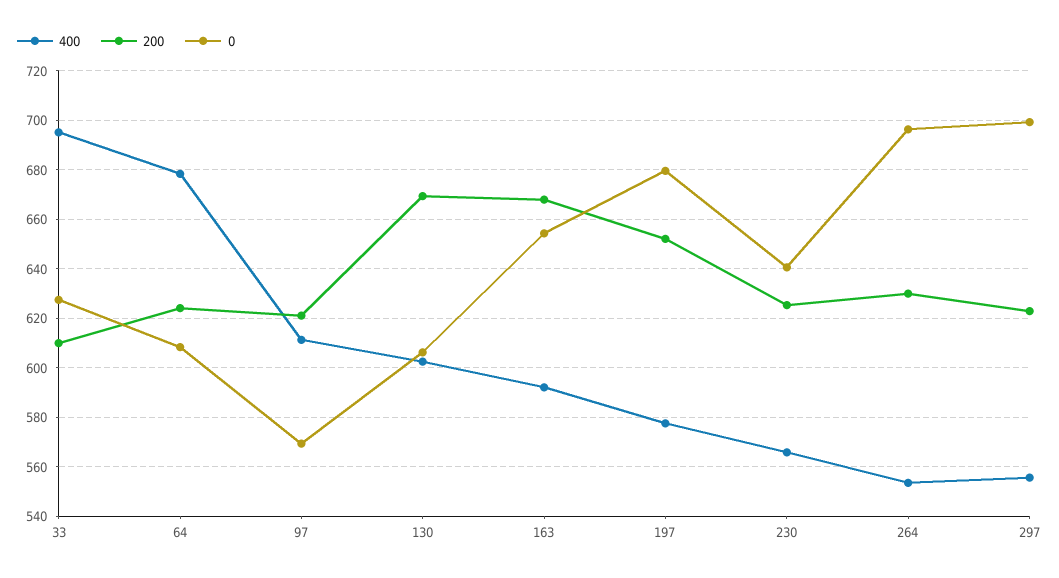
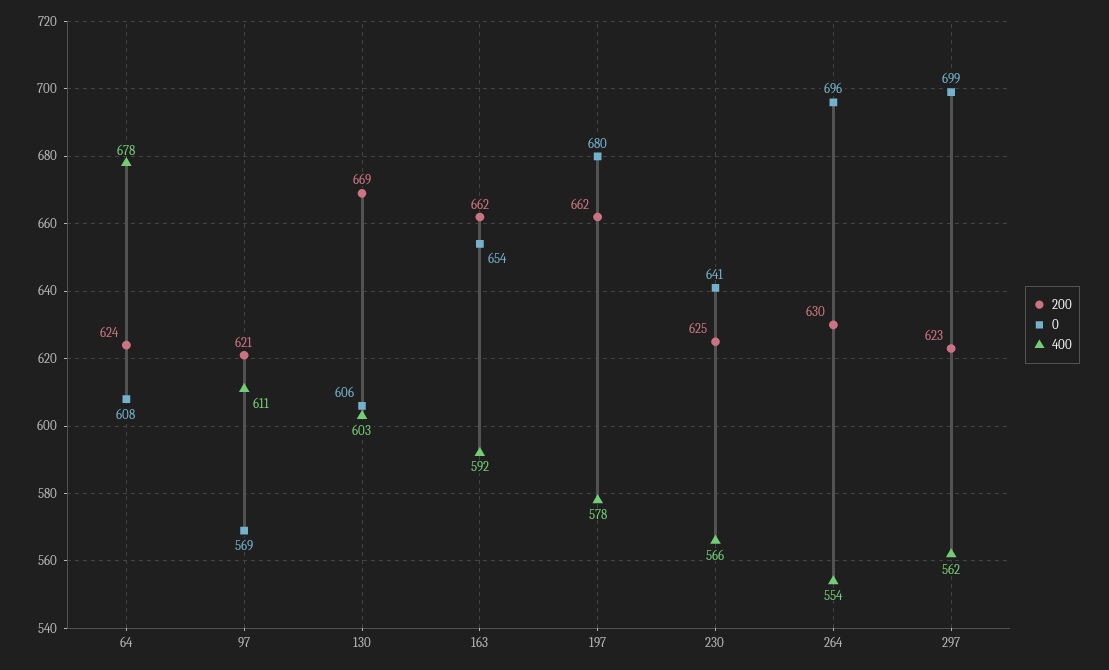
400, 33: 695 -> none
200, 33: 610 -> none
0, 33: 627.5 -> none
200, 163: 667.5 -> 662
200, 197: 652.5 -> 662
400, 297: 555 -> 562

